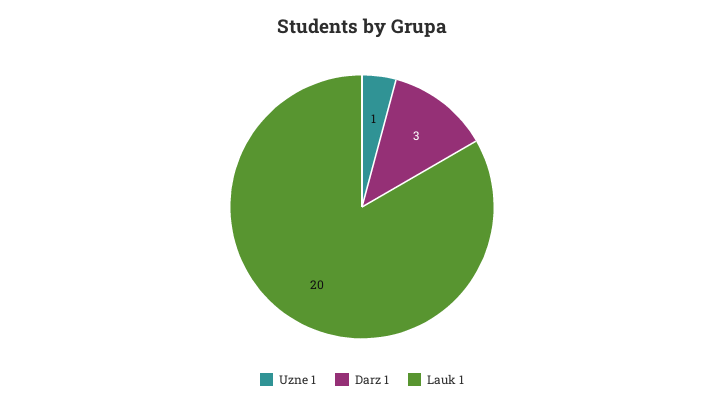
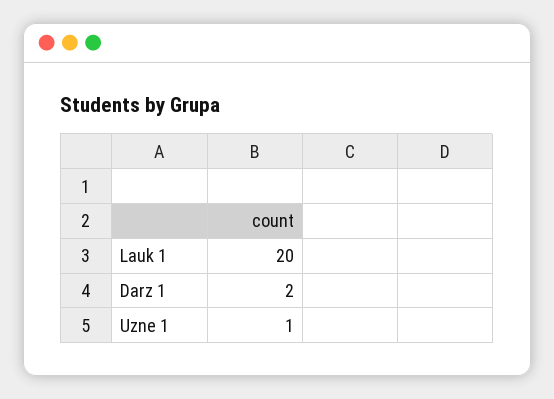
Darz 1: 3 -> 2

